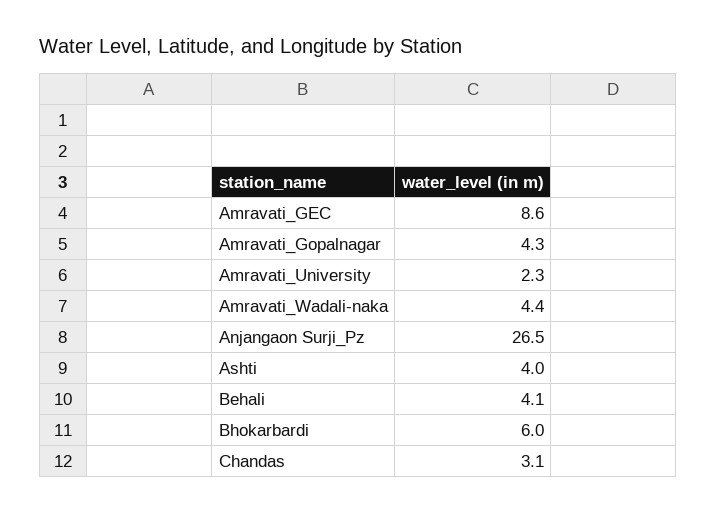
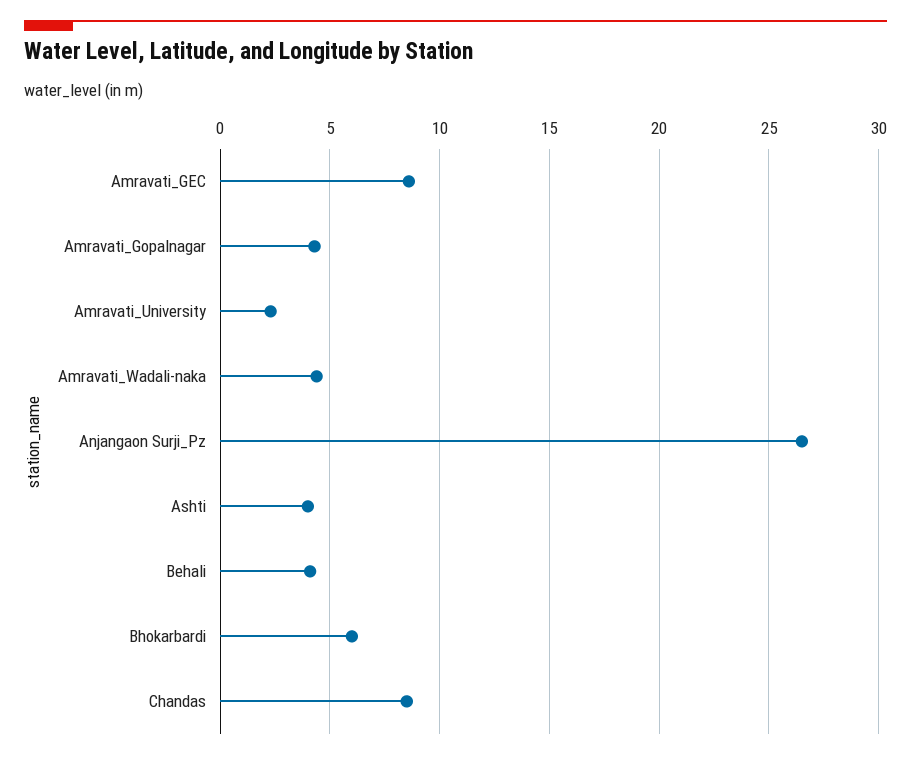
Chandas: 3.1 -> 8.5

